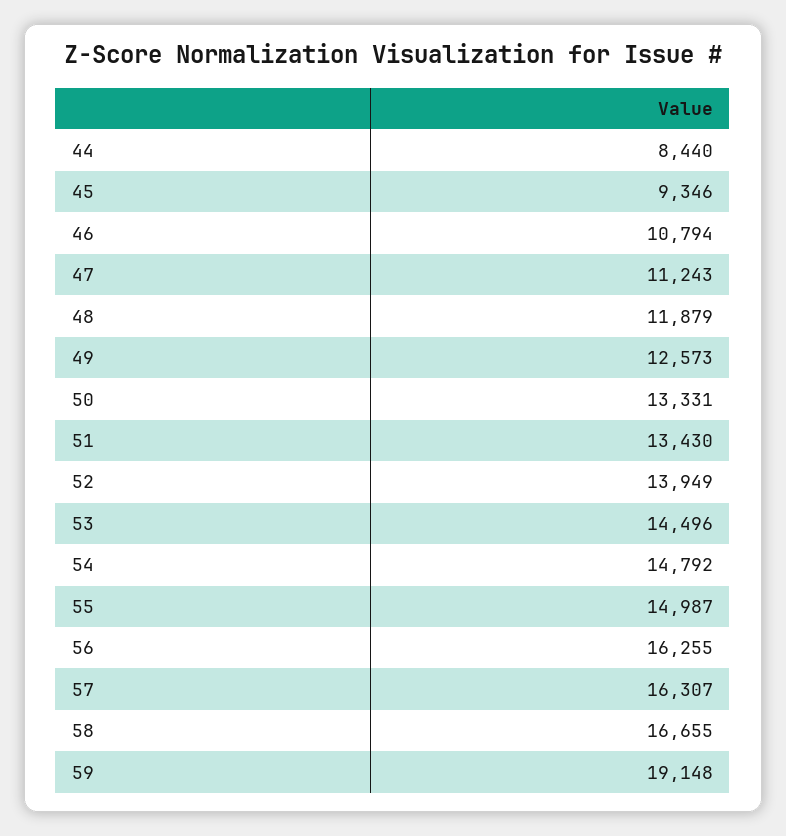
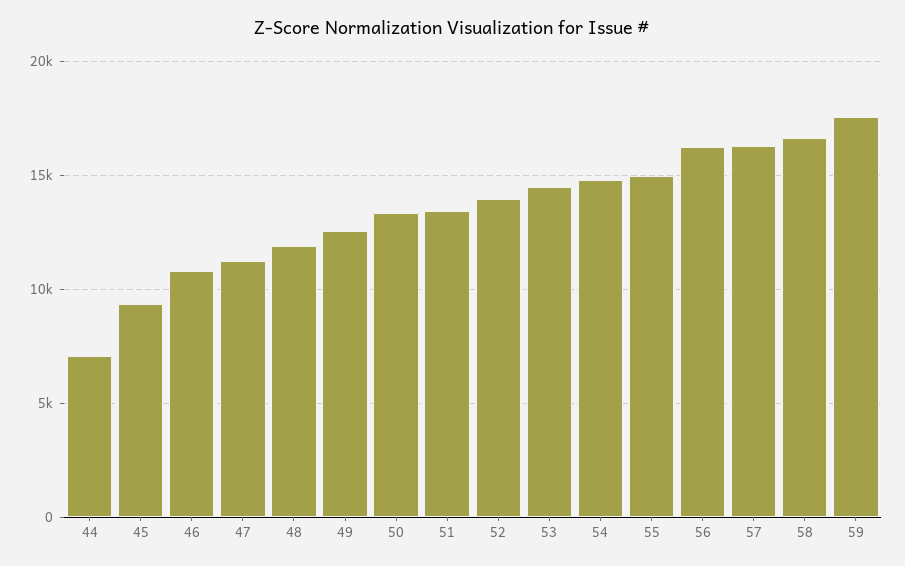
44: 8440 -> 7000
59: 19148 -> 17500

